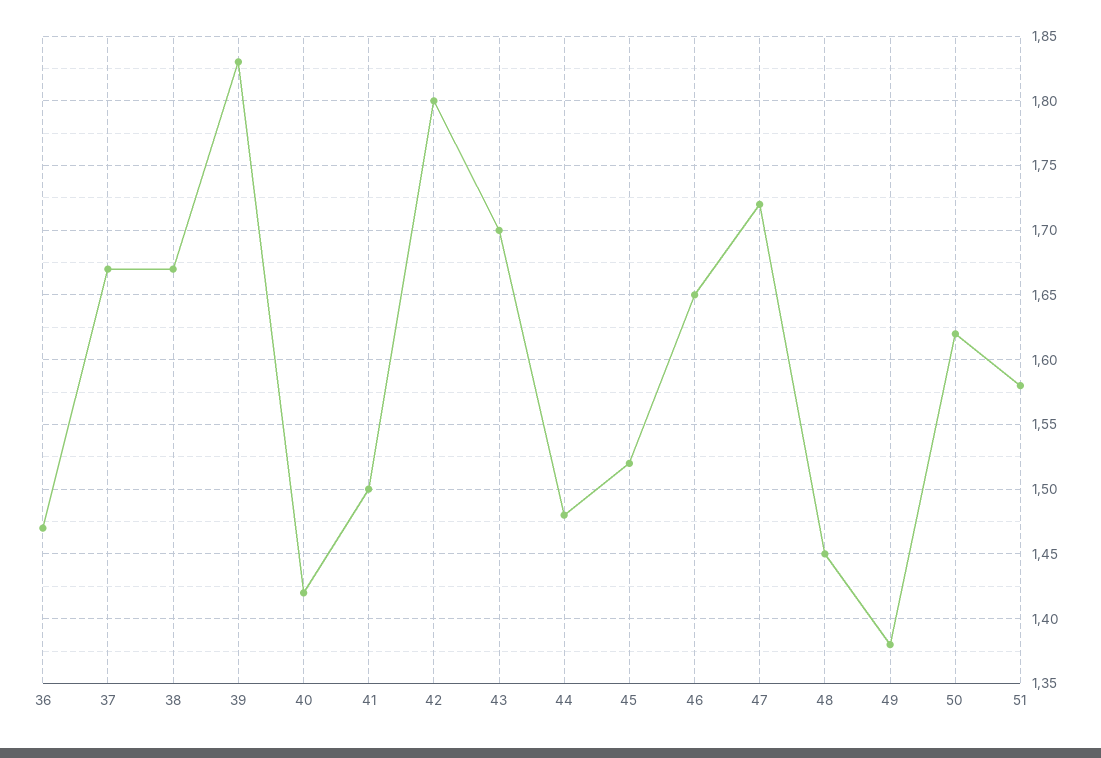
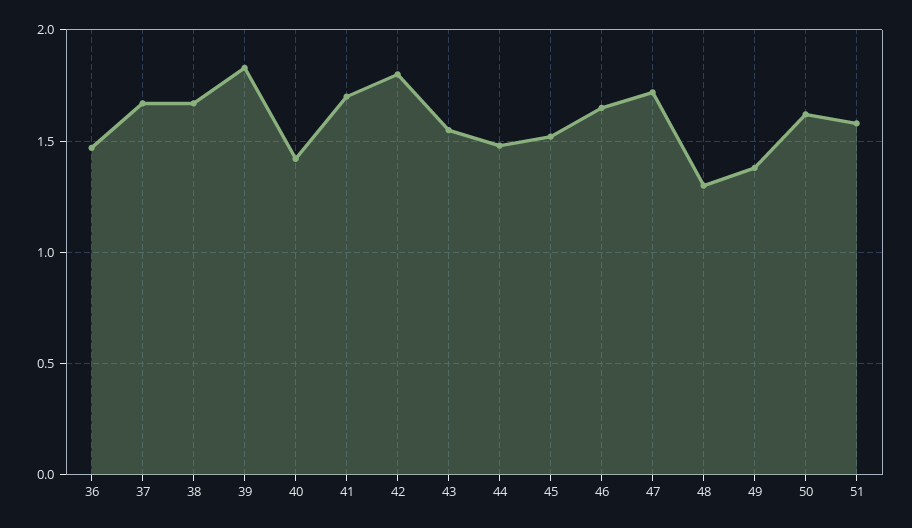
41: 1.5 -> 1.7
43: 1.7 -> 1.55
48: 1.45 -> 1.3

